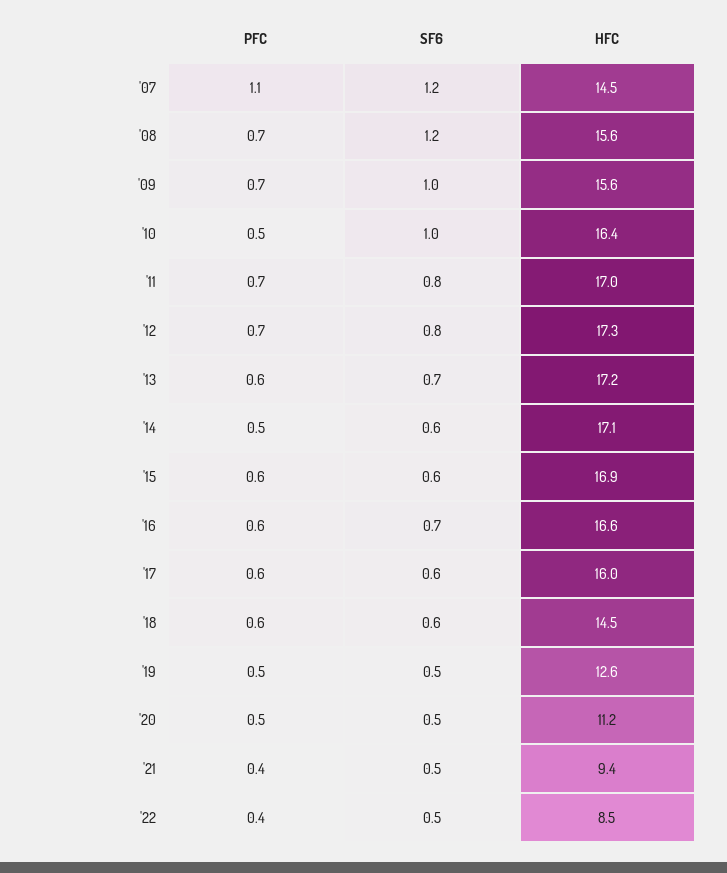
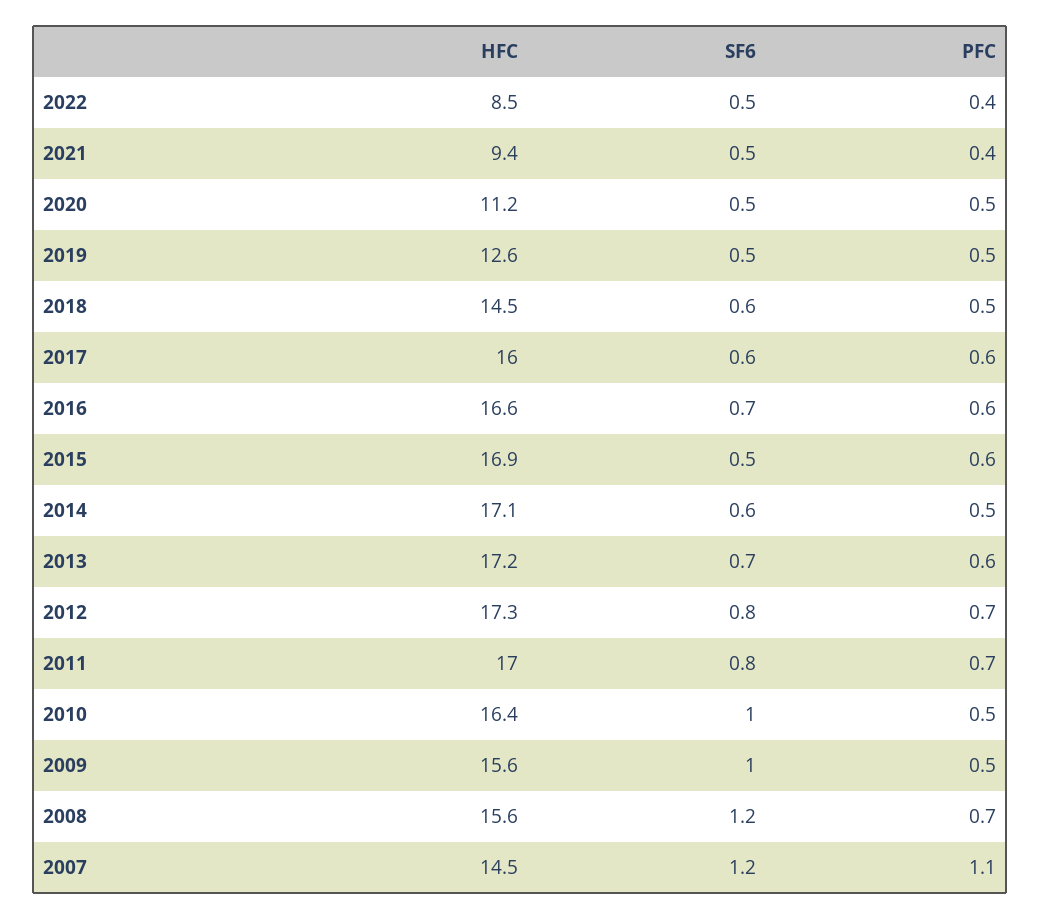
PFC, '09: 0.7 -> 0.5
SF6, '15: 0.6 -> 0.5
PFC, '18: 0.6 -> 0.5

